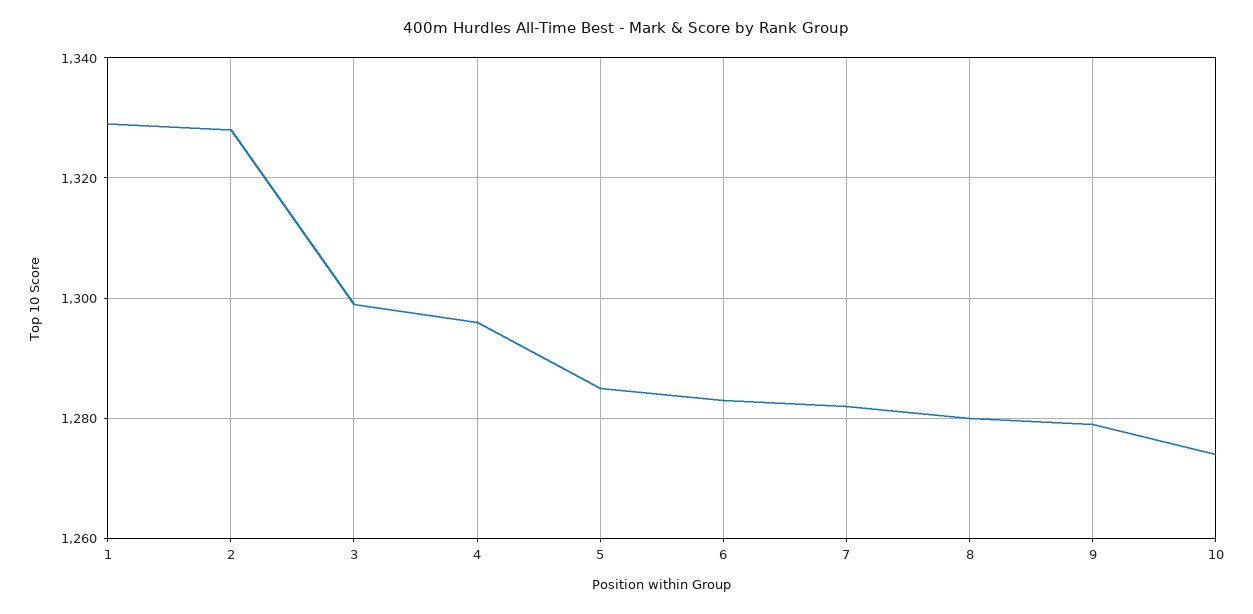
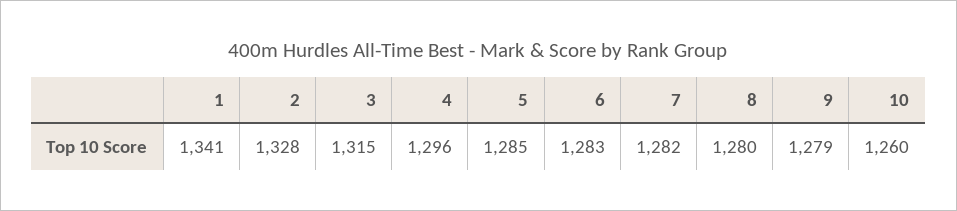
1: 1330 -> 1341
3: 1300 -> 1315
10: 1275 -> 1260

